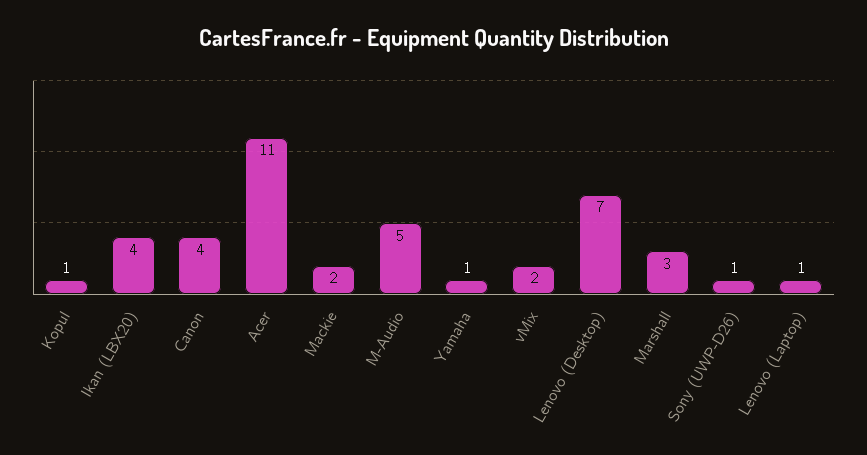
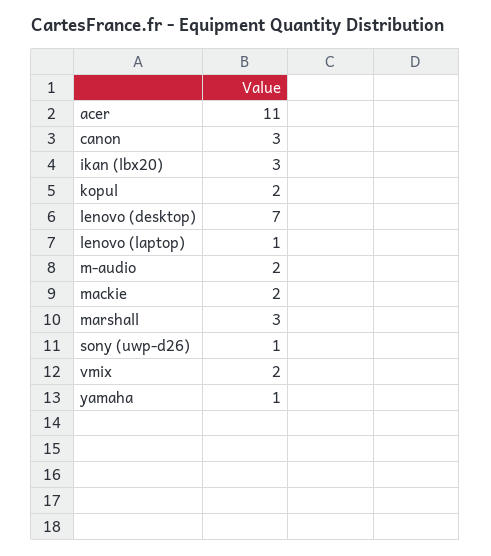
Kopul: 1 -> 2
Ikan (LBX20): 4 -> 3
Canon: 4 -> 3
M-Audio: 5 -> 2

